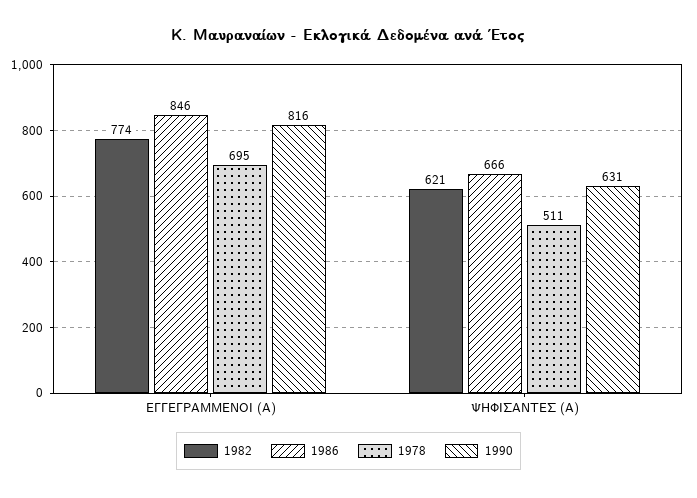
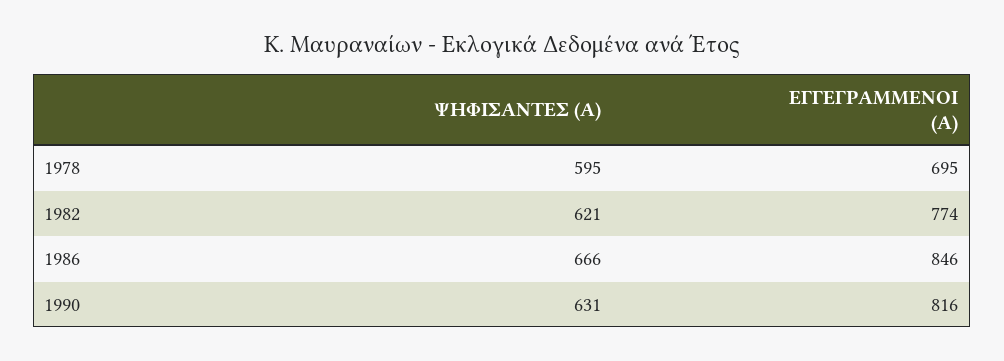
1978, ΨΗΦΙΣΑΝΤΕΣ (Α): 511 -> 595

